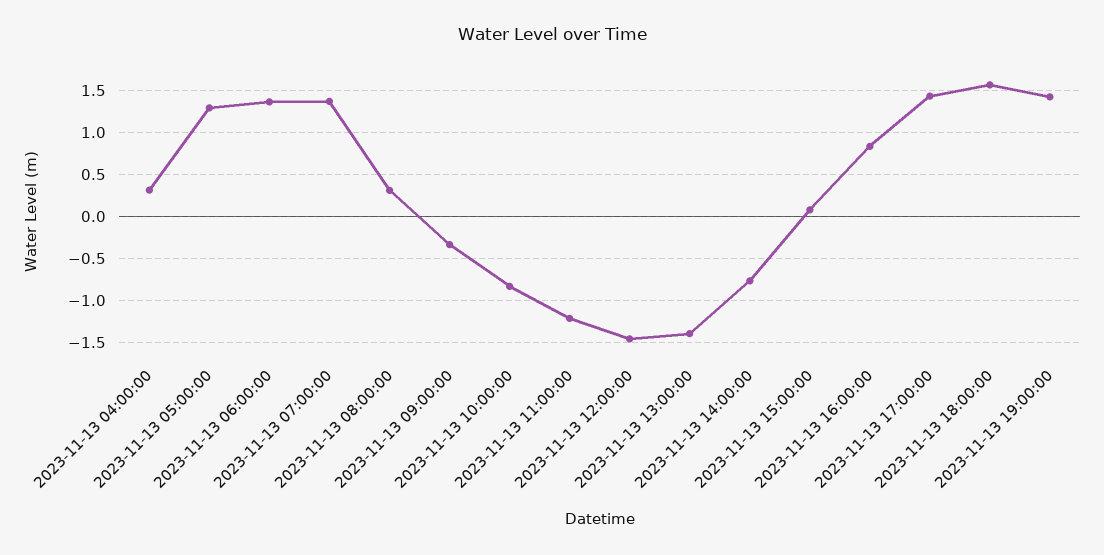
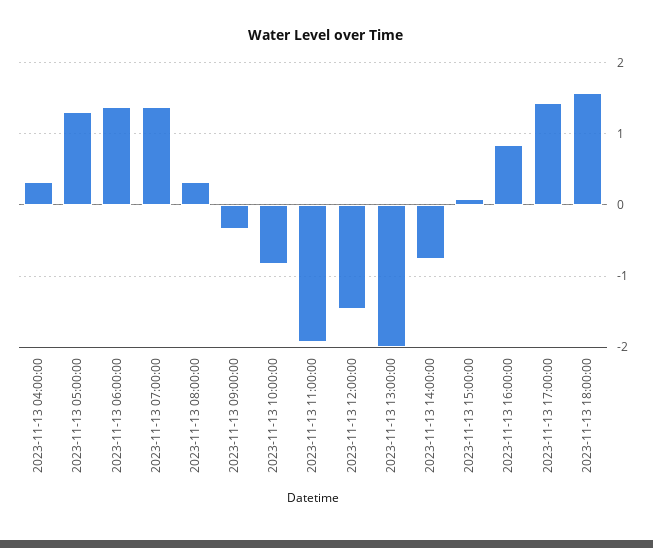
2023-11-13 11:00:00: -1.2 -> -1.9
2023-11-13 13:00:00: -1.4 -> -2
2023-11-13 19:00:00: 1.4 -> none

